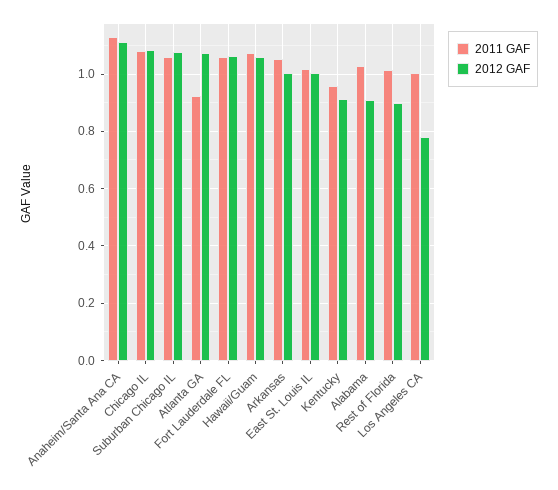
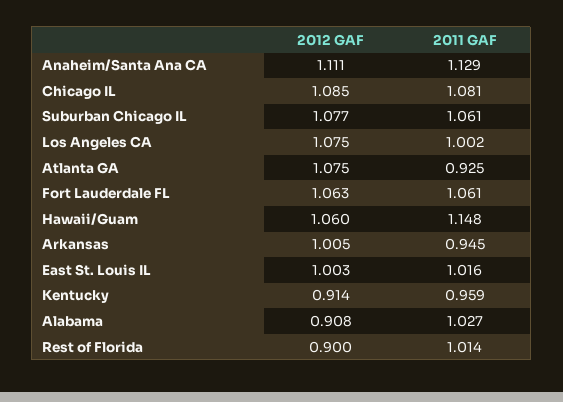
2011 GAF, Hawaii/Guam: 1.075 -> 1.148
2011 GAF, Arkansas: 1.05 -> 0.945
2012 GAF, Los Angeles CA: 0.775 -> 1.075

